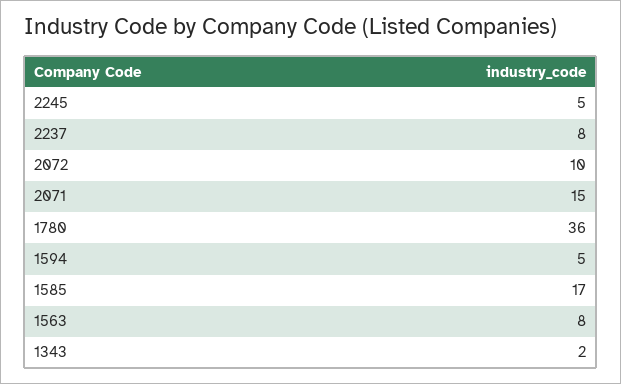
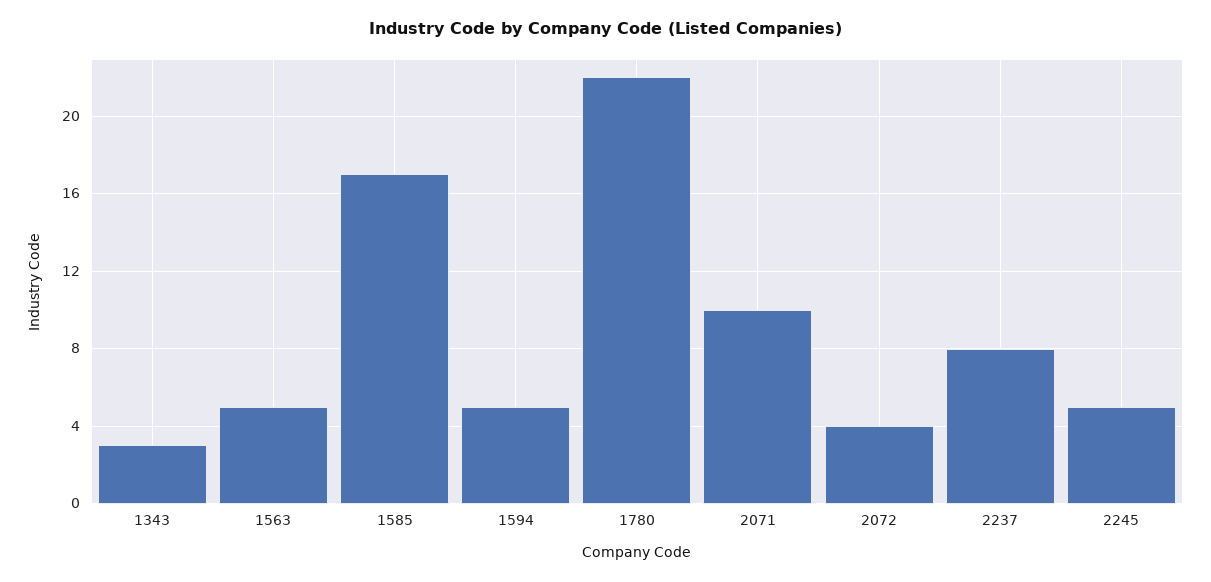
2072: 10 -> 4
2071: 15 -> 10
1780: 36 -> 22
1563: 8 -> 5
1343: 2 -> 3

